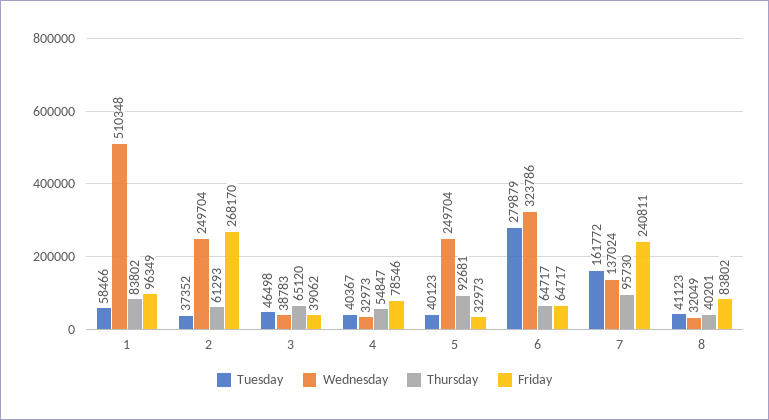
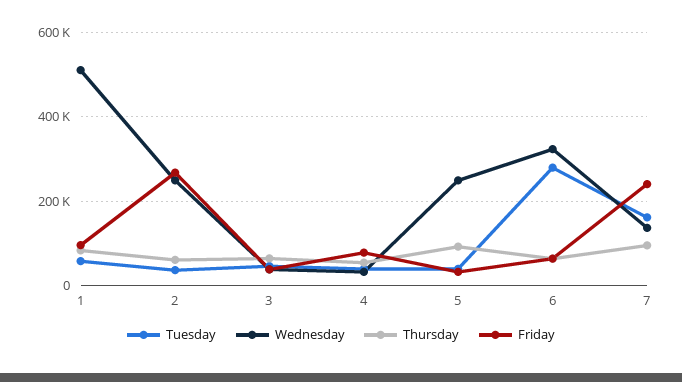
Tuesday, 8: 41123 -> none
Wednesday, 8: 32049 -> none
Thursday, 8: 40201 -> none
Friday, 8: 83802 -> none

